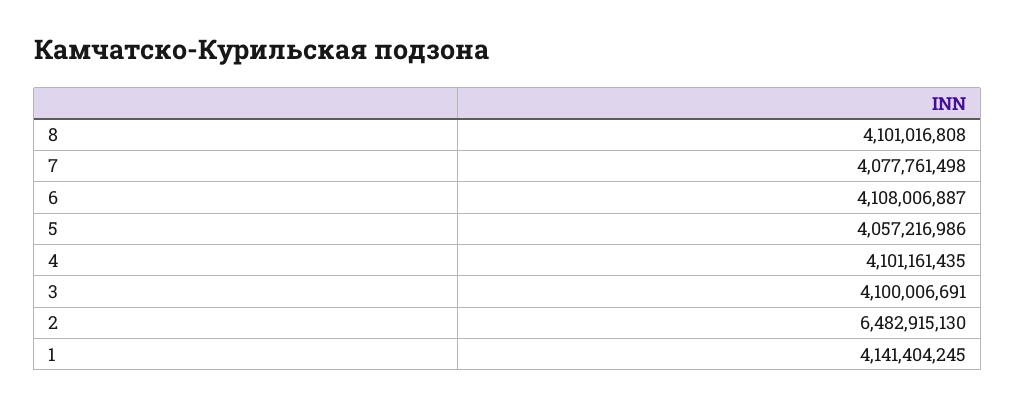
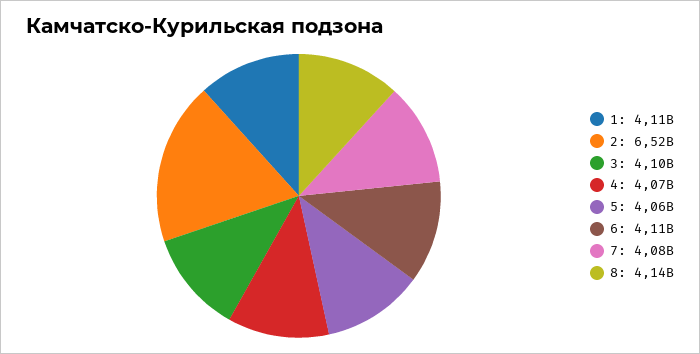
8: 4101016808 -> 4140000000
4: 4101161435 -> 4070000000
2: 6482915130 -> 6520000000
1: 4141404245 -> 4110000000

